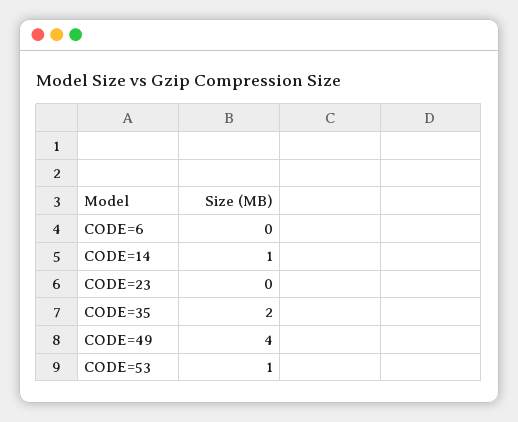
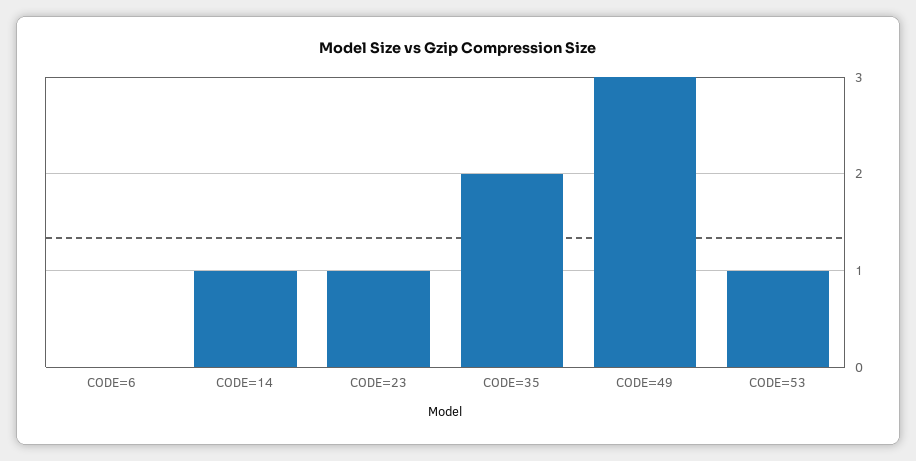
CODE=23: 0 -> 1
CODE=49: 4 -> 3

